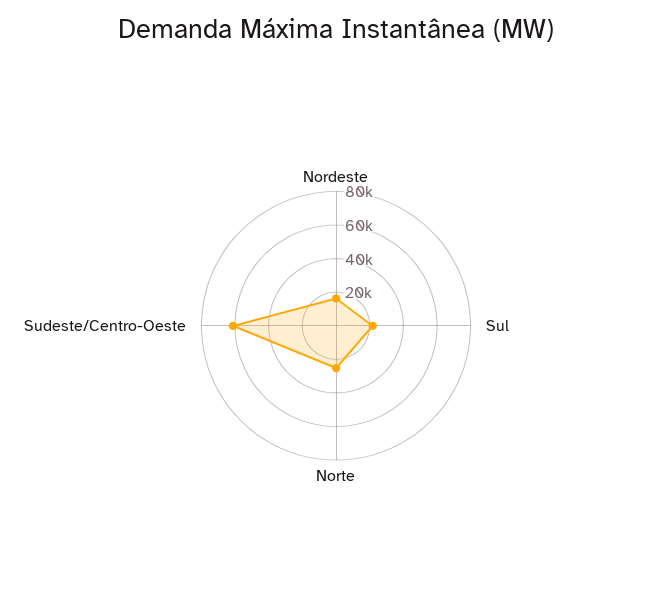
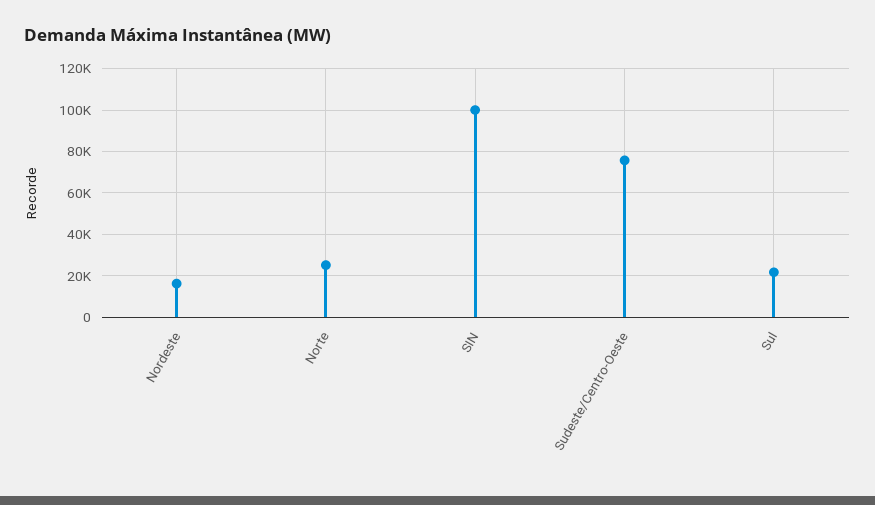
Sudeste/Centro-Oeste: 60000 -> 75000
SIN: none -> 100000

